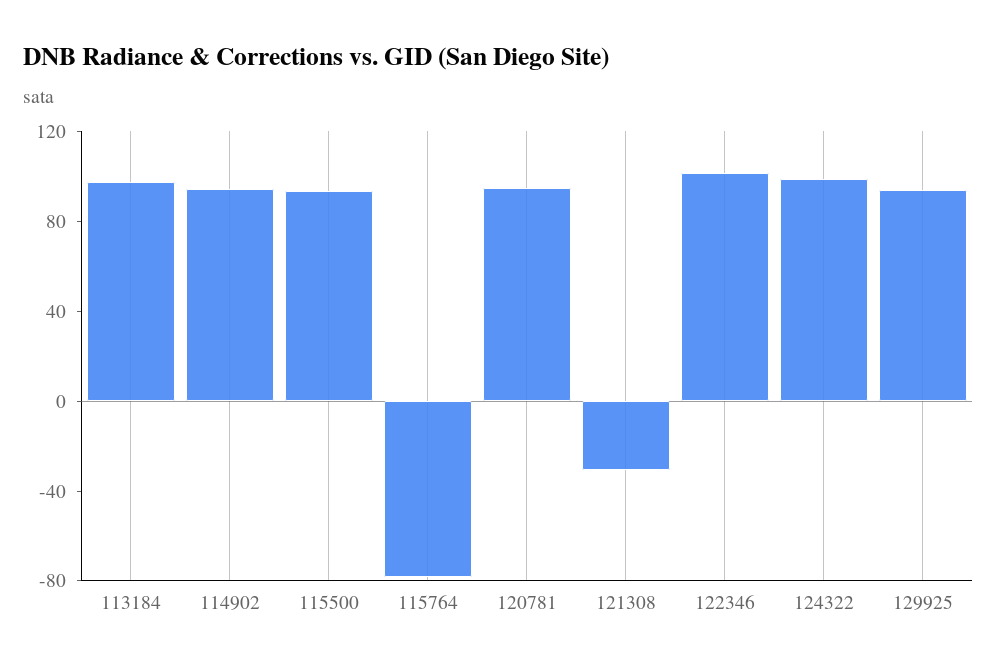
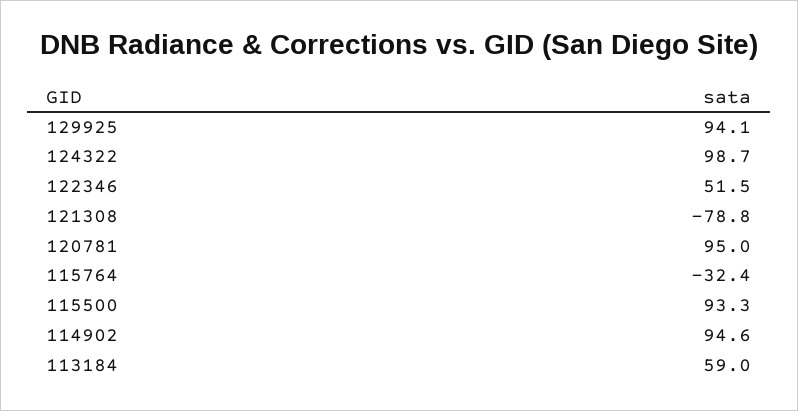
113184: 100 -> 59
115764: -80 -> -32.4
121308: -30 -> -78.8
122346: 100 -> 51.5

